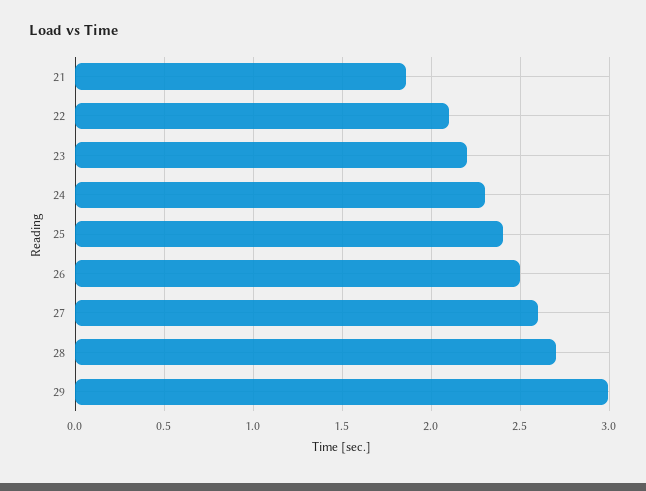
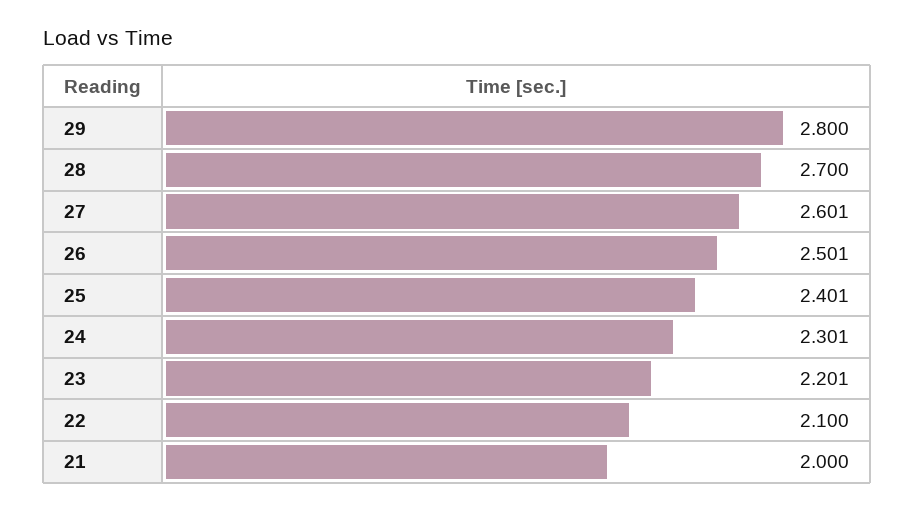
21: 1.85 -> 2
29: 3 -> 2.8

